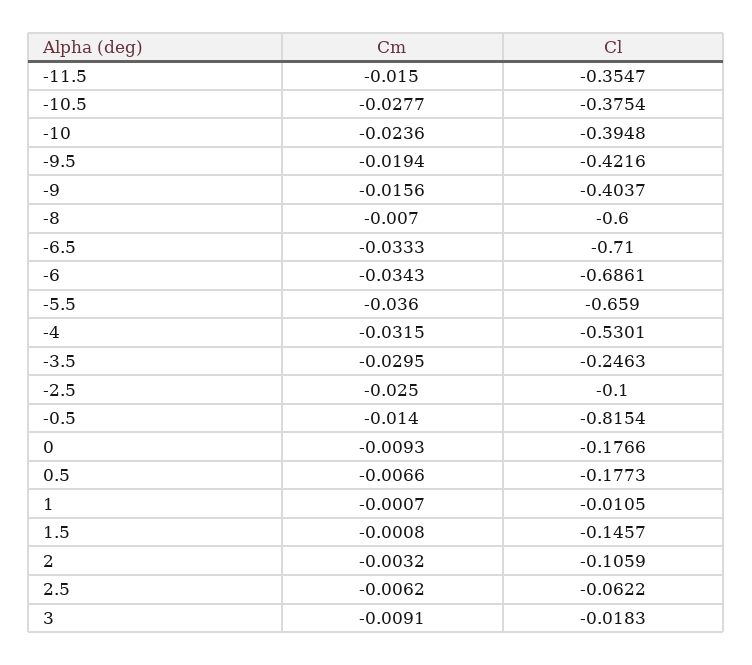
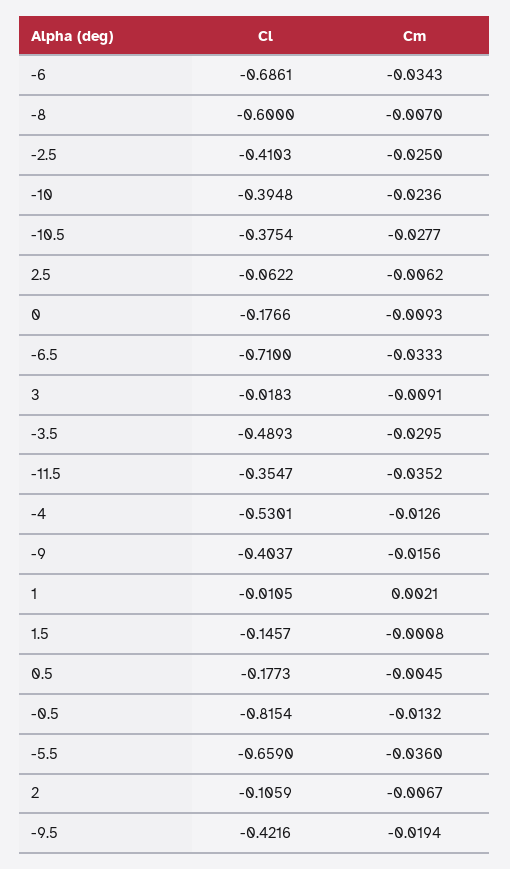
Cm, -11.5: -0.015 -> -0.0352
Cm, -4: -0.0315 -> -0.0126
Cl, -3.5: -0.2463 -> -0.4893
Cl, -2.5: -0.1 -> -0.4103
Cm, -0.5: -0.014 -> -0.0132
Cm, 0.5: -0.0066 -> -0.0045
Cm, 1: -0.0007 -> 0.0021
Cm, 2: -0.0032 -> -0.0067

